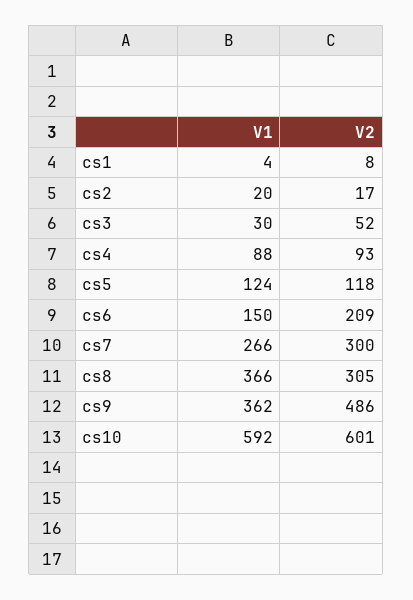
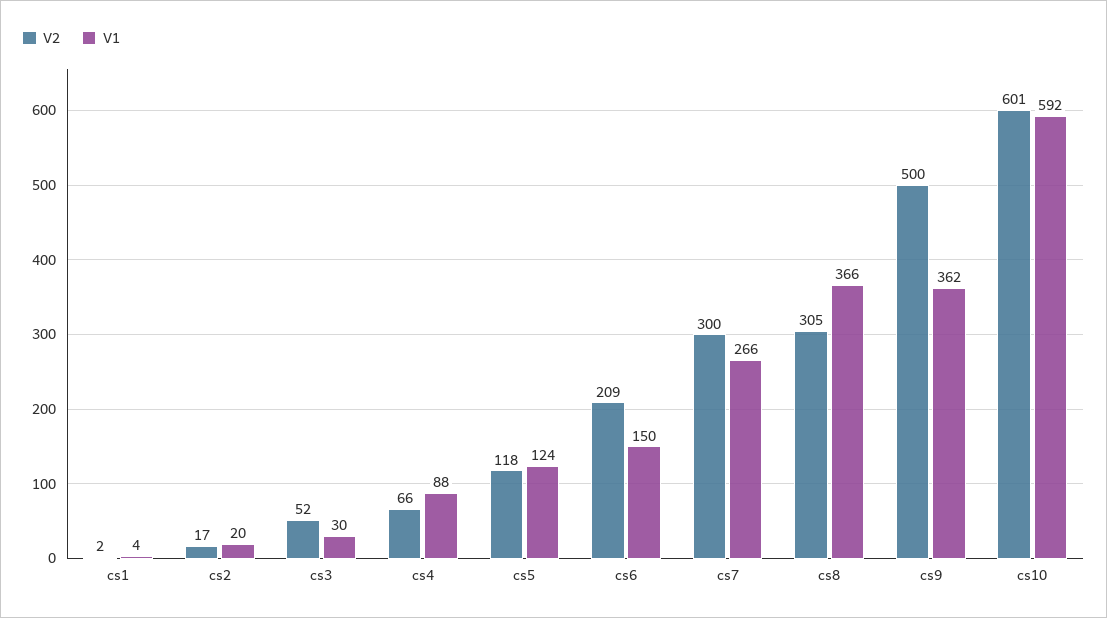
V2, cs1: 8 -> 2
V2, cs4: 93 -> 66
V2, cs9: 486 -> 500

